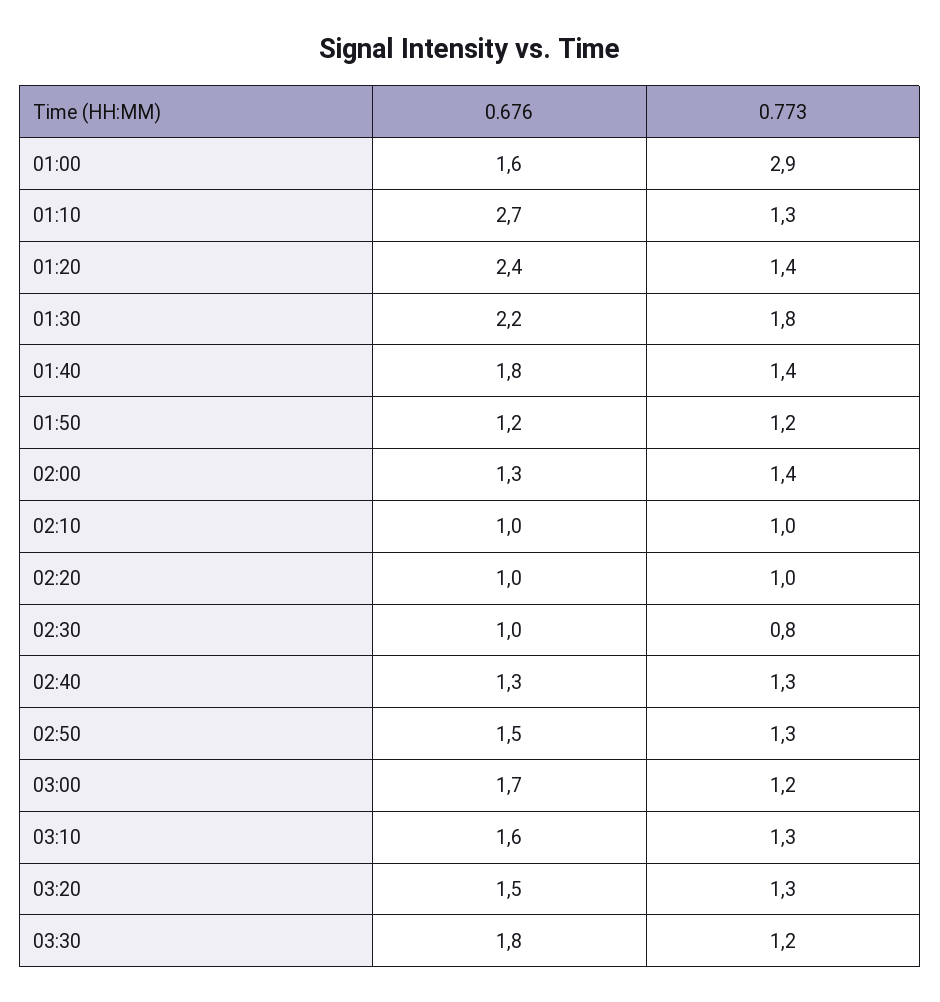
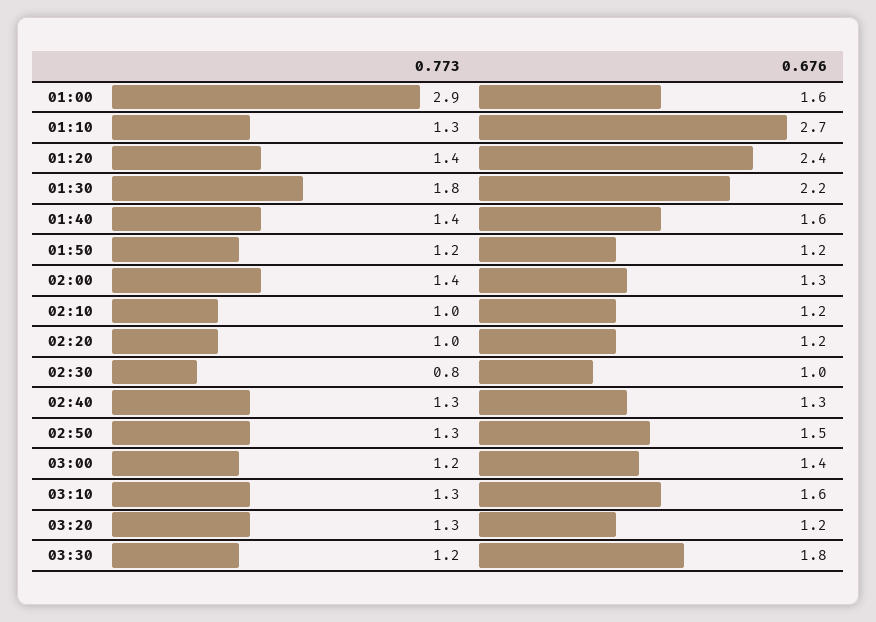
0.676, 01:40: 1.8 -> 1.6
0.676, 02:10: 1 -> 1.2
0.676, 02:20: 1 -> 1.2
0.676, 03:00: 1.7 -> 1.4
0.676, 03:20: 1.5 -> 1.2

